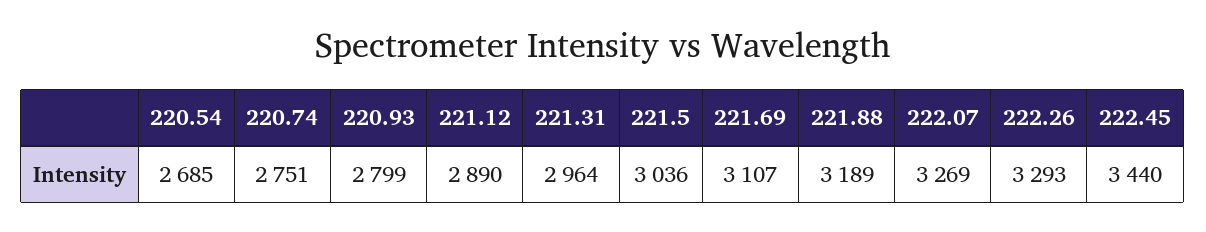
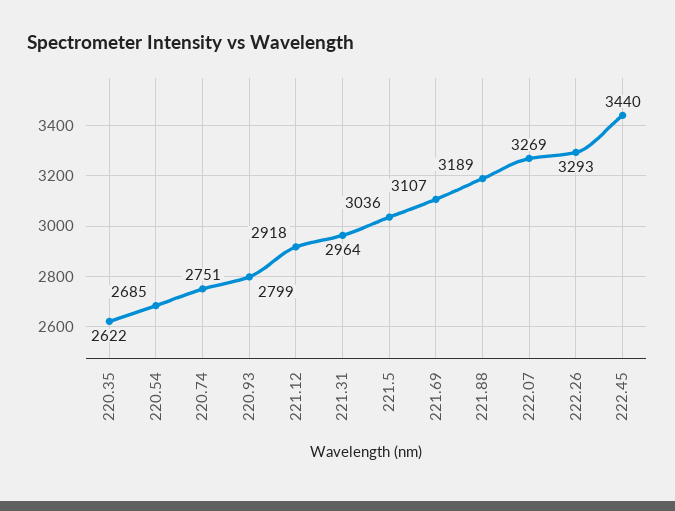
221.12: 2890 -> 2918
220.35: none -> 2622

